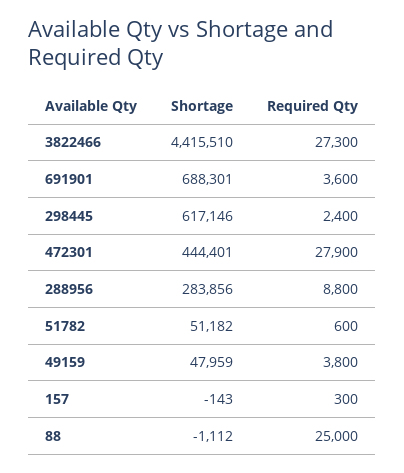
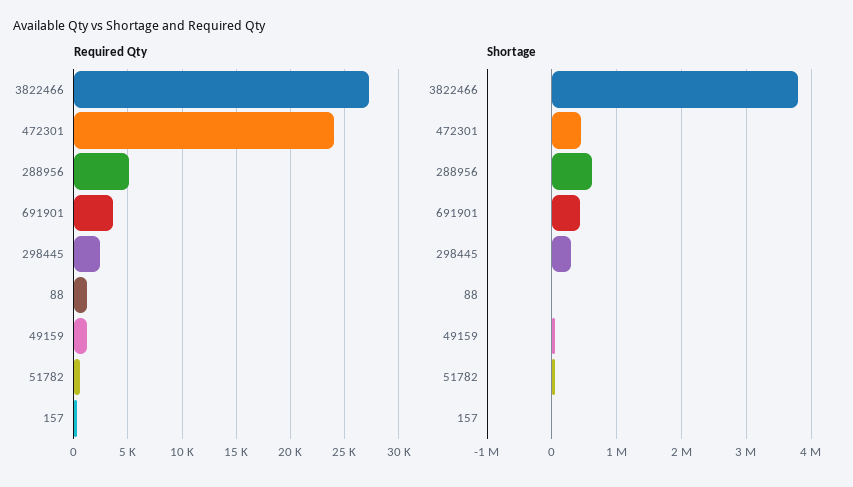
Shortage, 3822466: 4415510 -> 3800000
Shortage, 691901: 688301 -> 400000
Shortage, 298445: 617146 -> 300000
Required Qty, 472301: 27900 -> 24000
Shortage, 288956: 283856 -> 600000
Required Qty, 288956: 8800 -> 5000
Required Qty, 49159: 3800 -> 1000
Required Qty, 88: 25000 -> 1000

